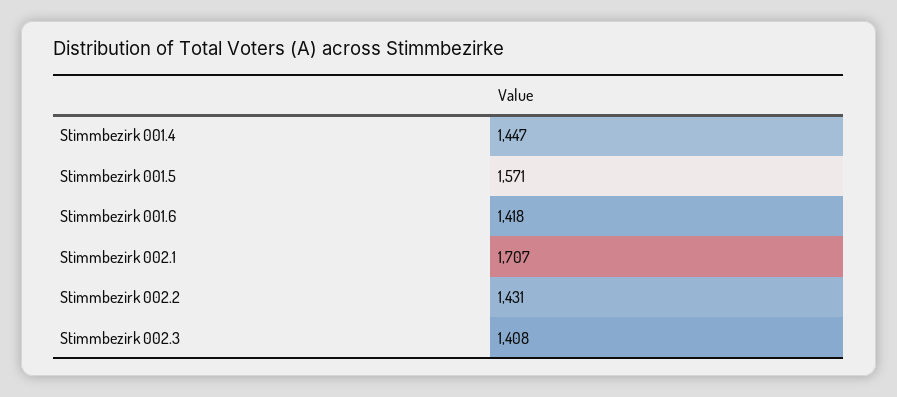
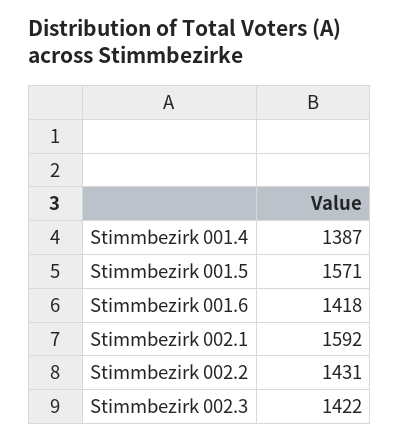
Stimmbezirk 001.4: 1447 -> 1387
Stimmbezirk 002.1: 1707 -> 1592
Stimmbezirk 002.3: 1408 -> 1422

